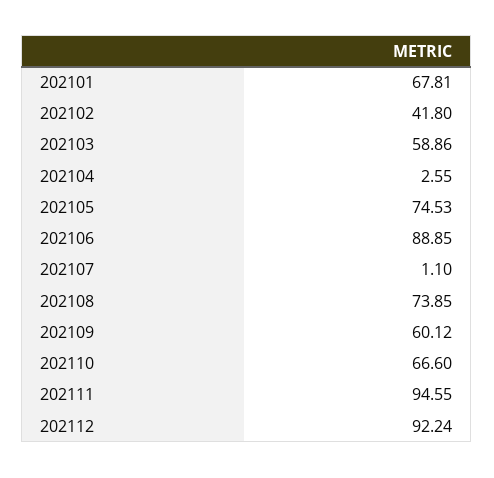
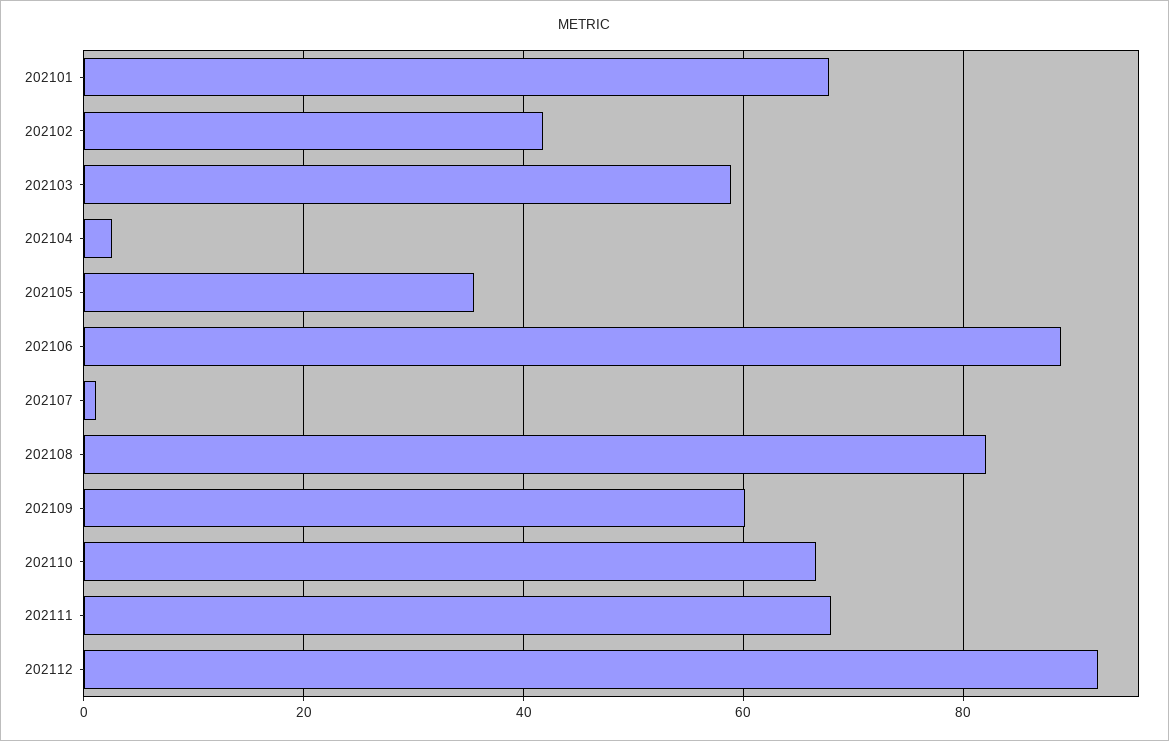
202105: 74.53 -> 36
202108: 73.85 -> 82
202111: 94.55 -> 68

